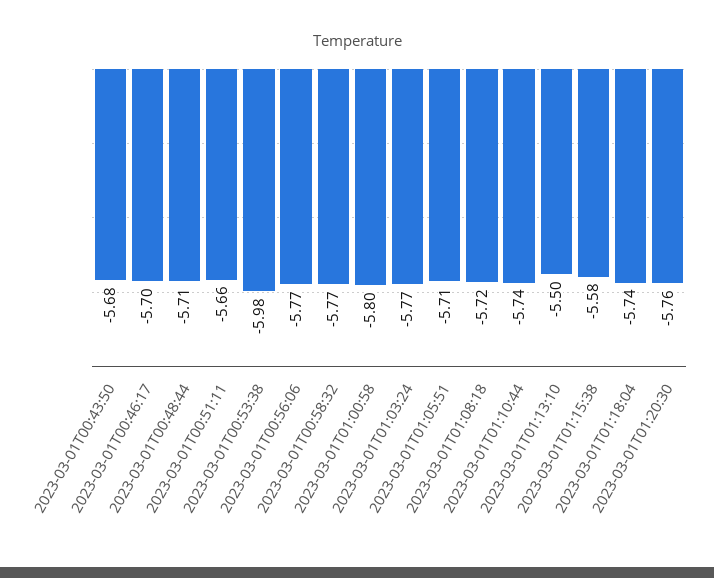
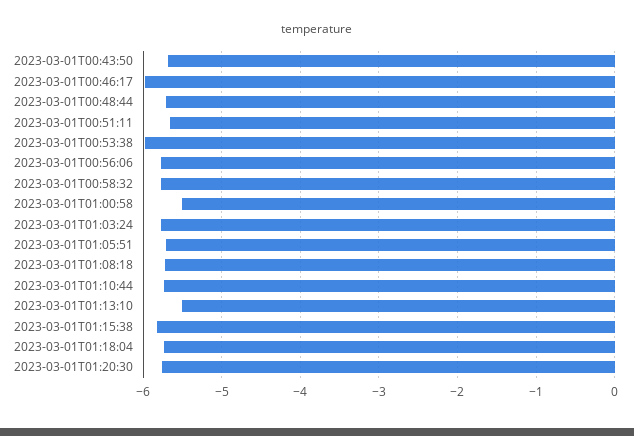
2023-03-01T00:46:17: -5.7 -> -6
2023-03-01T01:00:58: -5.8 -> -5.5
2023-03-01T01:15:38: -5.58 -> -5.8

